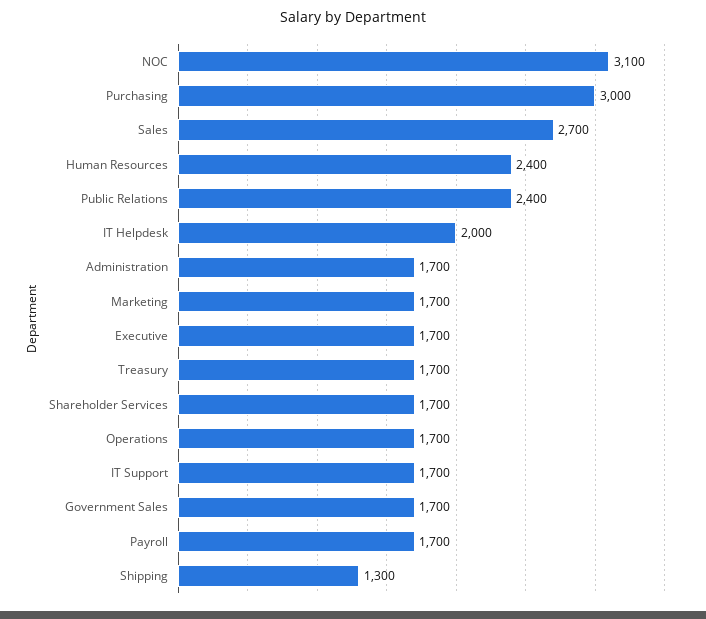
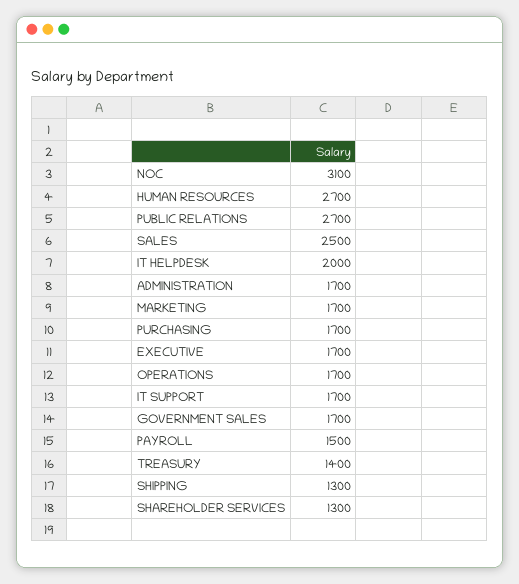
Purchasing: 3000 -> 1700
Sales: 2700 -> 2500
Human Resources: 2400 -> 2700
Public Relations: 2400 -> 2700
Treasury: 1700 -> 1400
Shareholder Services: 1700 -> 1300
Payroll: 1700 -> 1500

